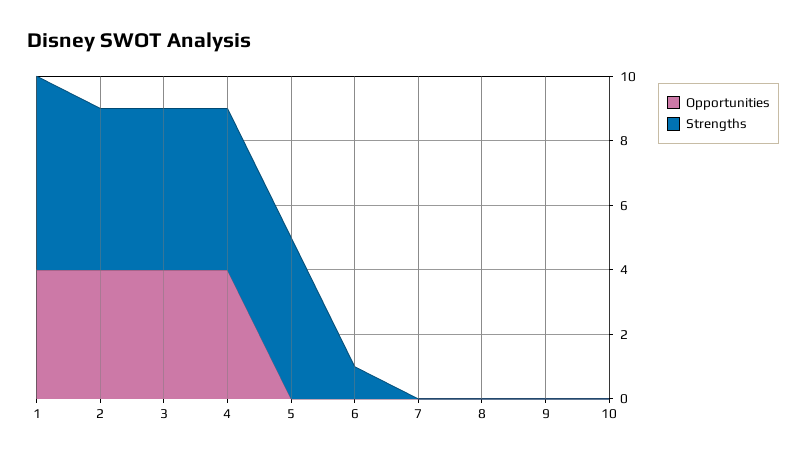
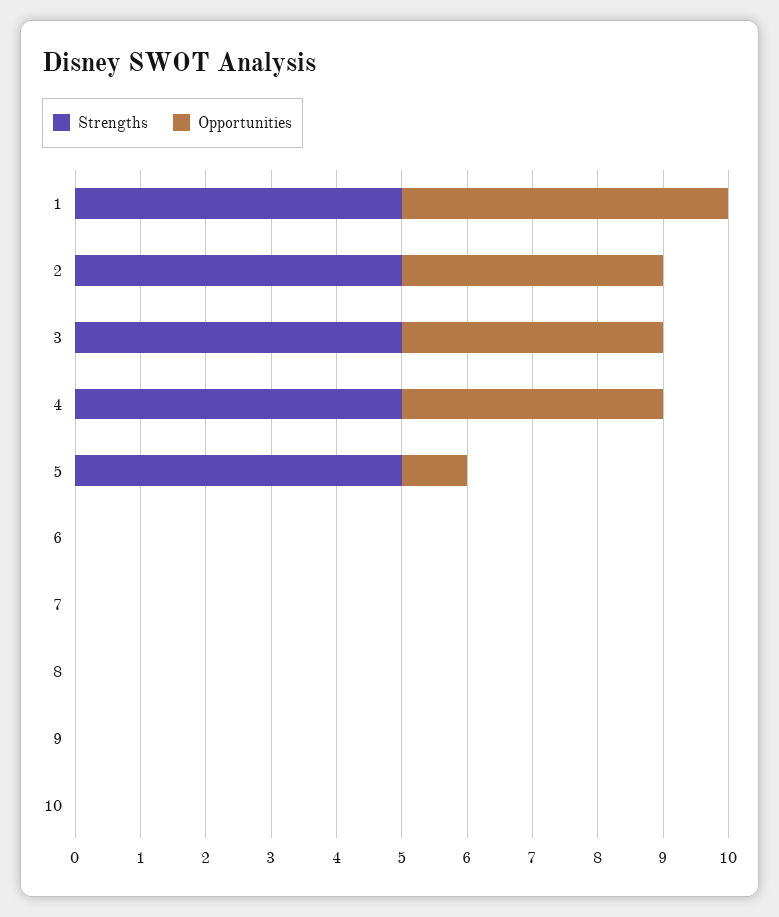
Opportunities, 1: 4 -> 5
Strengths, 1: 6 -> 5
Opportunities, 5: 0 -> 1
Strengths, 6: 1 -> 0

